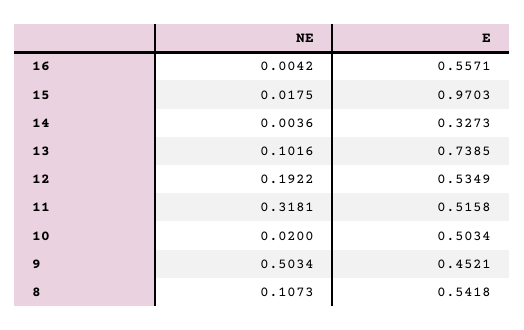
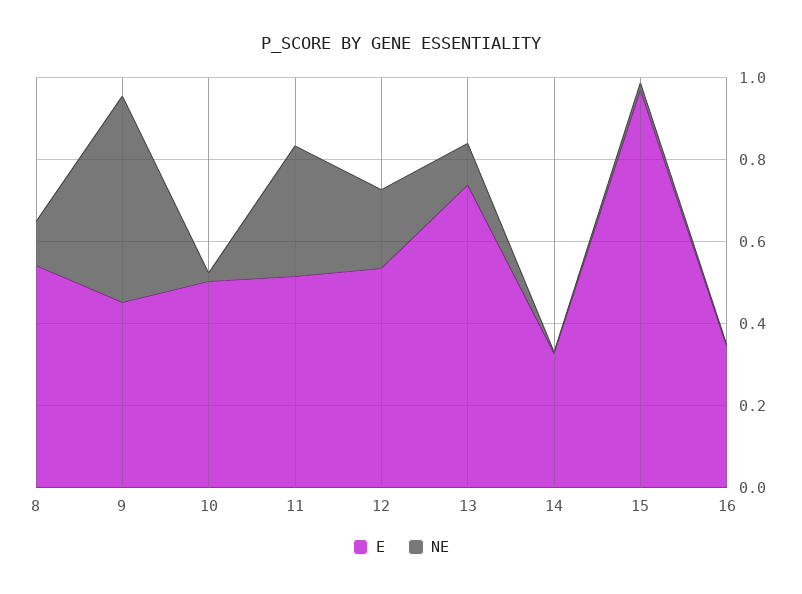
E, 16: 0.5571 -> 0.35

